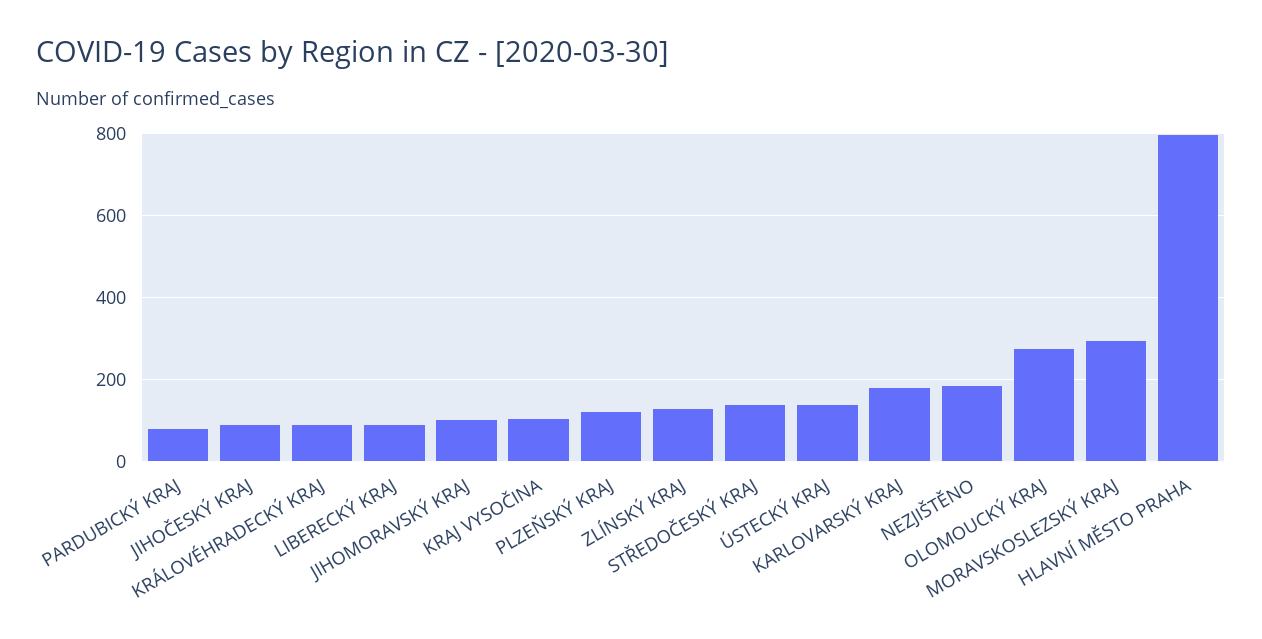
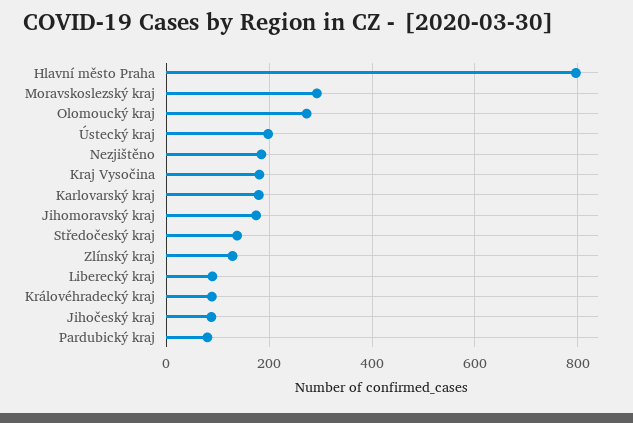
JIHOMORAVSKÝ KRAJ: 100 -> 180
KRAJ VYSOČINA: 100 -> 180
PLZEŇSKÝ KRAJ: 120 -> none
ÚSTECKÝ KRAJ: 140 -> 200

